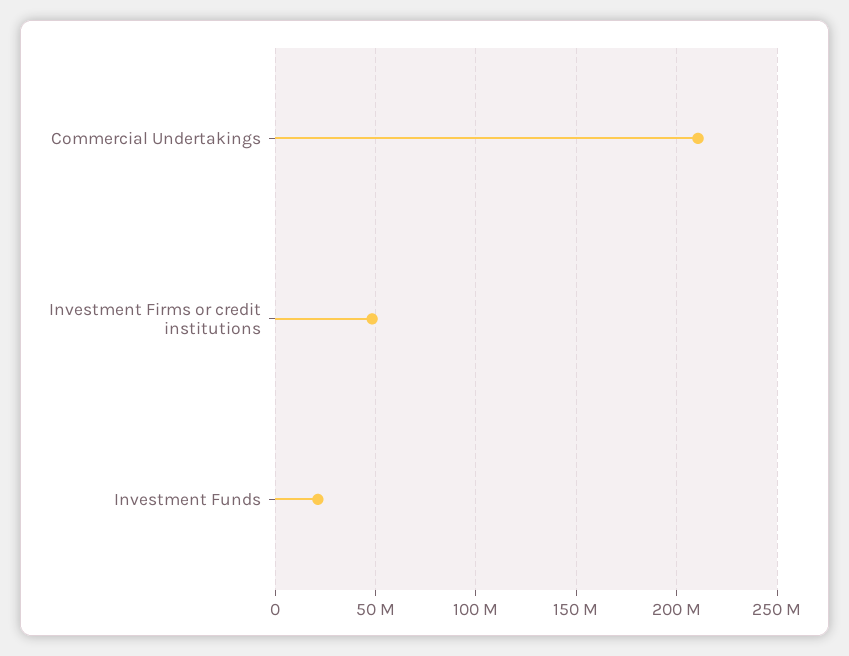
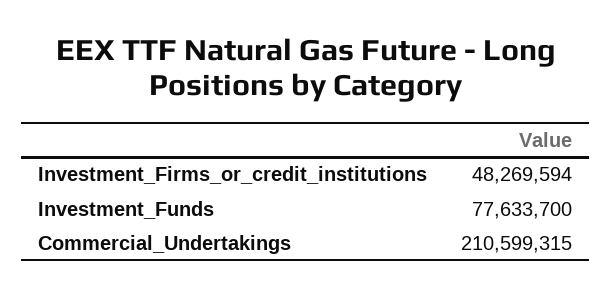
Investment Funds: 20000000 -> 77633700

